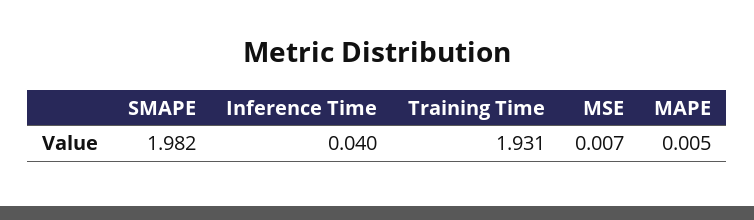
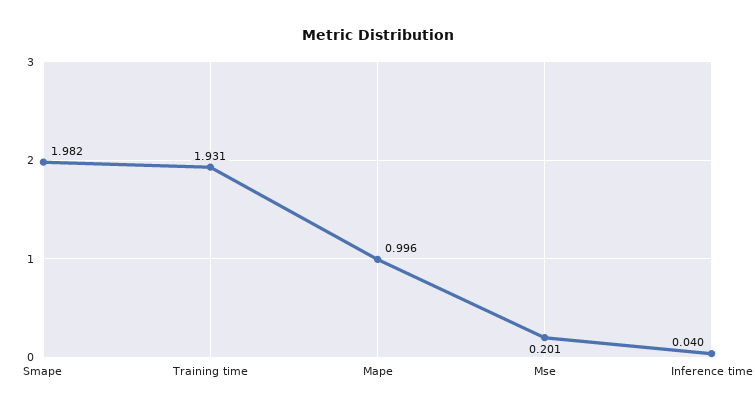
MSE: 0.007 -> 0.201
MAPE: 0.005 -> 0.996

